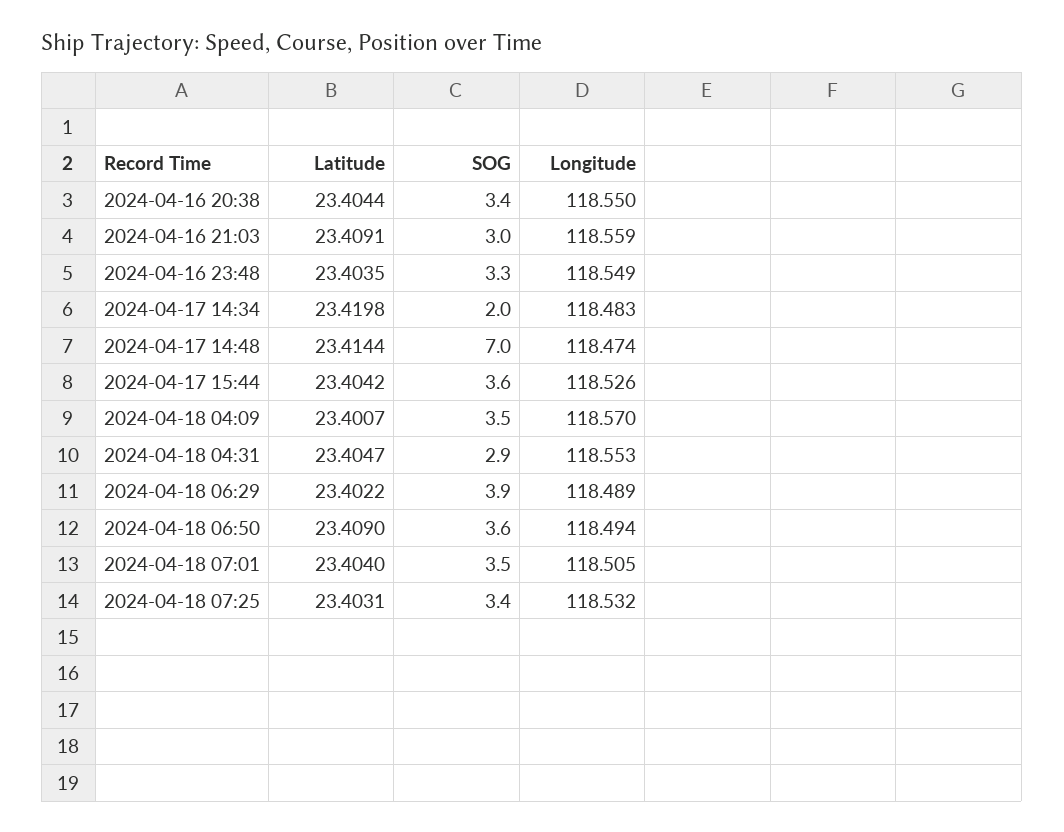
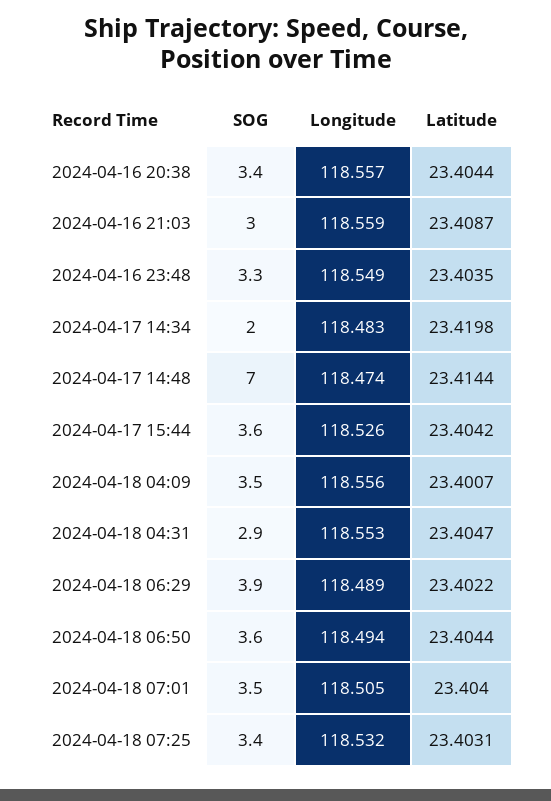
Longitude, 2024-04-16 20:38: 118.55 -> 118.557
Latitude, 2024-04-16 21:03: 23.4091 -> 23.4087
Longitude, 2024-04-18 04:09: 118.57 -> 118.556
Latitude, 2024-04-18 06:50: 23.409 -> 23.4044

